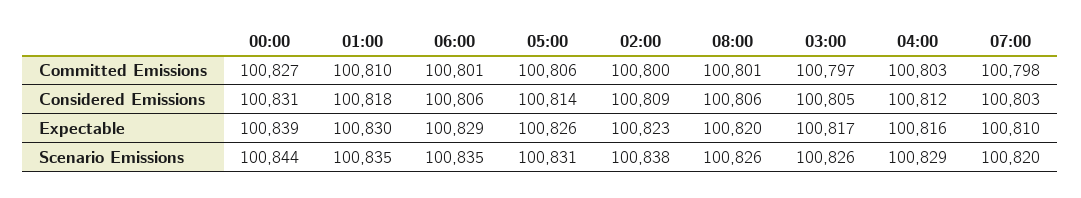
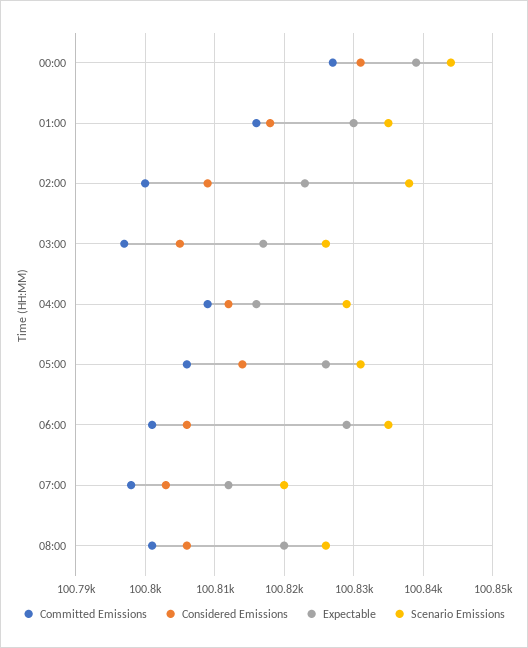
Committed Emissions, 01:00: 100810 -> 100816
Committed Emissions, 04:00: 100803 -> 100809
Expectable, 07:00: 100810 -> 100812

